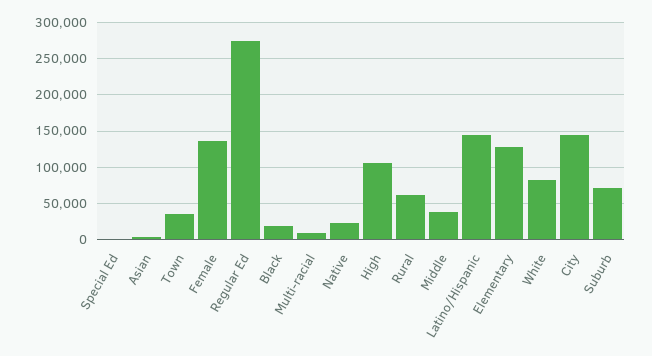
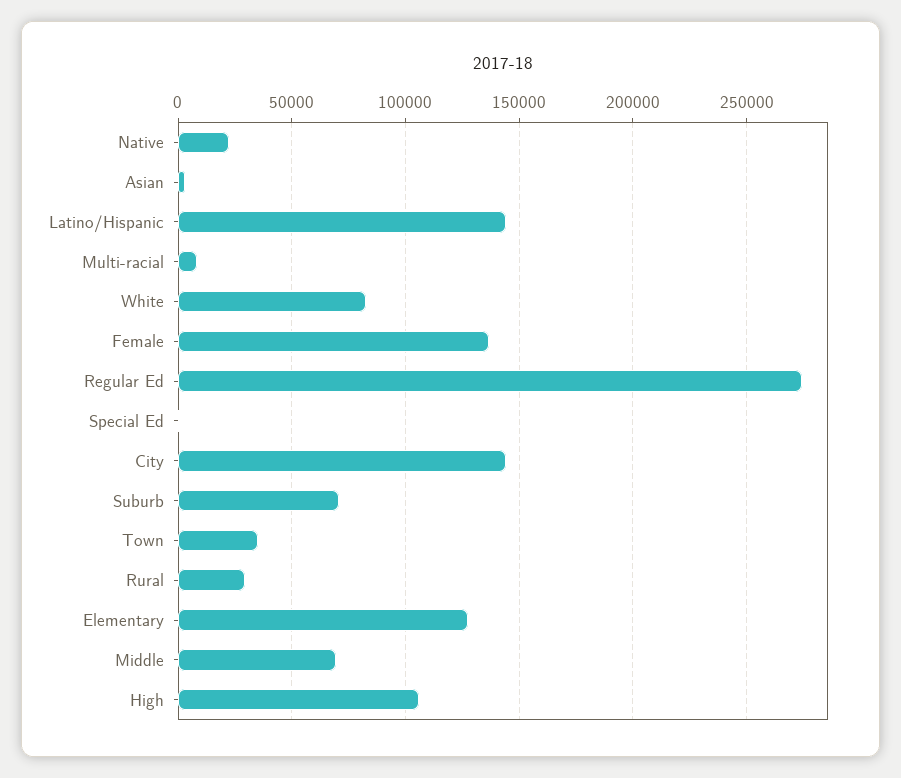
Black: 20000 -> none
Rural: 60000 -> 30000
Middle: 40000 -> 70000

